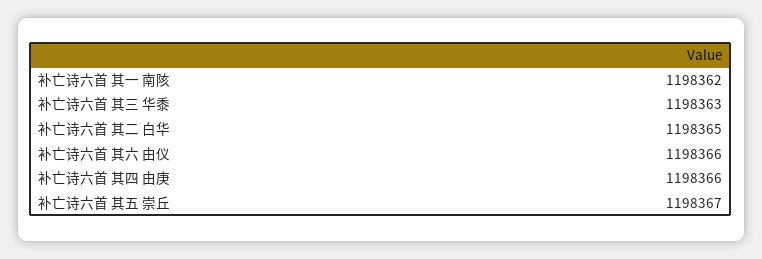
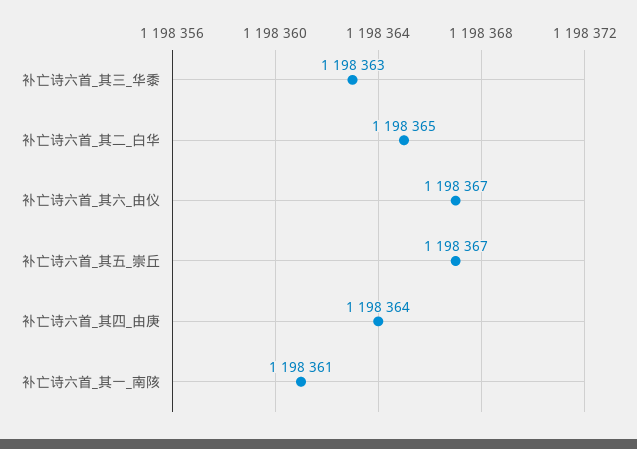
补亡诗六首 其一 南陔: 1198362 -> 1198361
补亡诗六首 其六 由仪: 1198366 -> 1198367
补亡诗六首 其四 由庚: 1198366 -> 1198364

